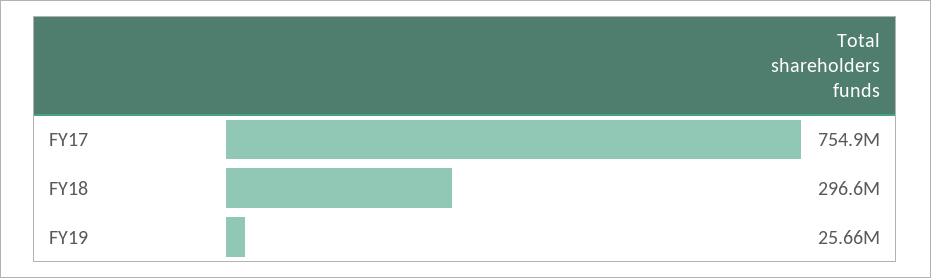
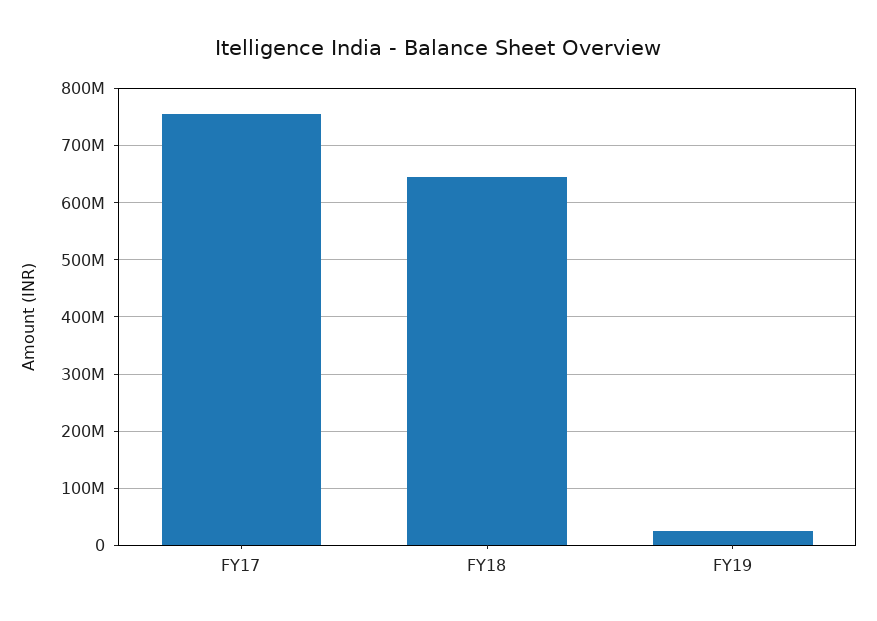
FY18: 296600000 -> 640000000

